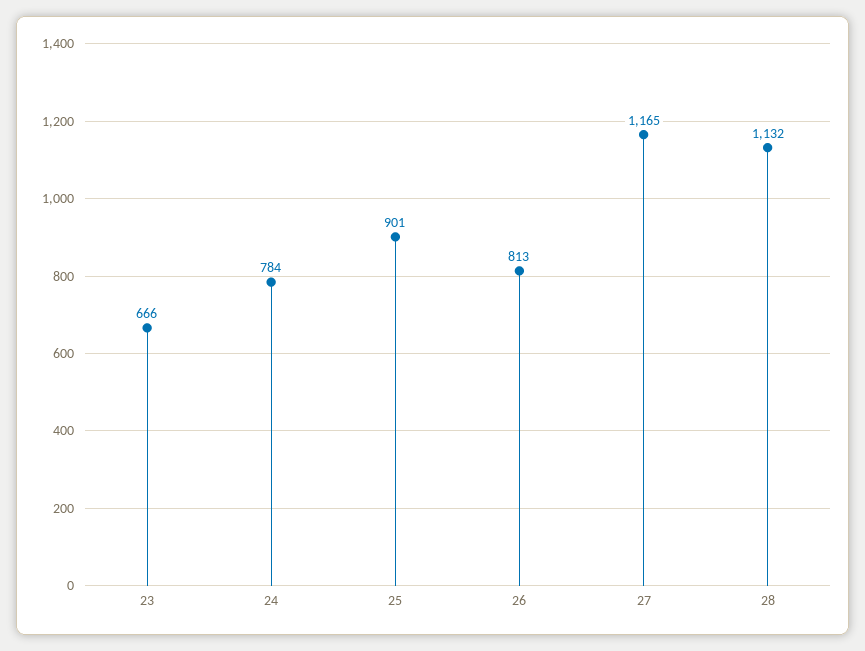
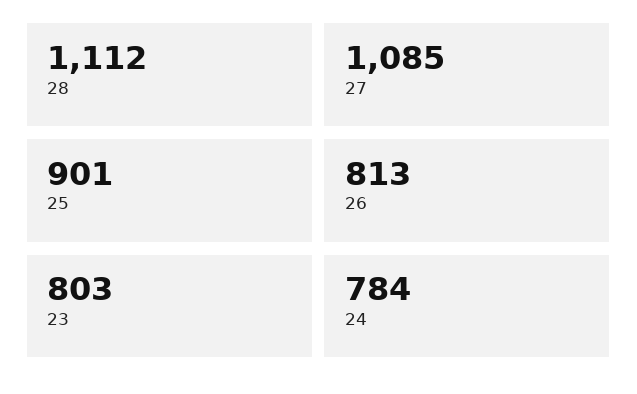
23: 666 -> 803
27: 1165 -> 1085
28: 1132 -> 1112

